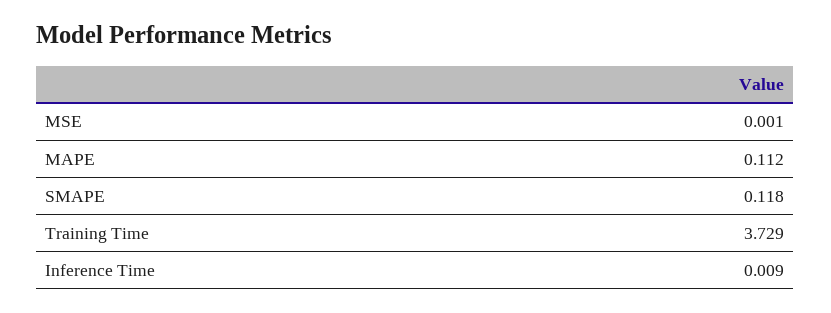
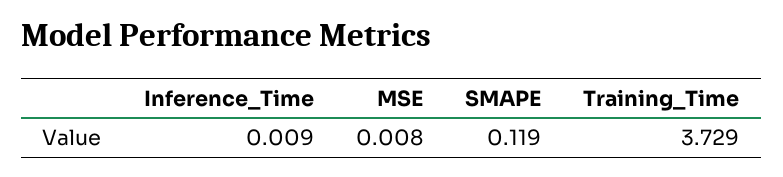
MSE: 0.001 -> 0.008
MAPE: 0.112 -> none
SMAPE: 0.118 -> 0.119

